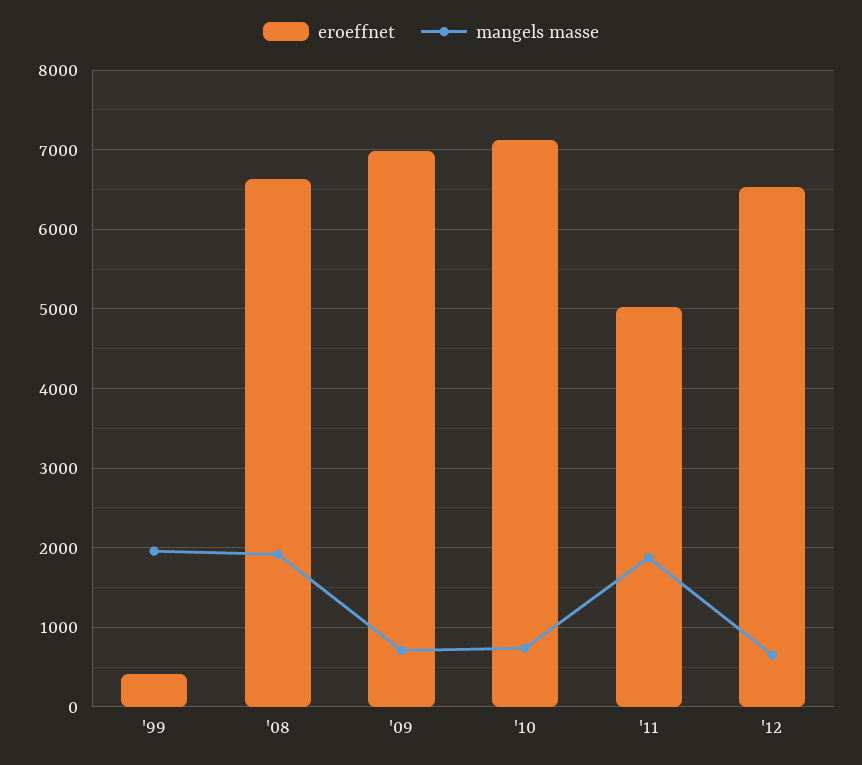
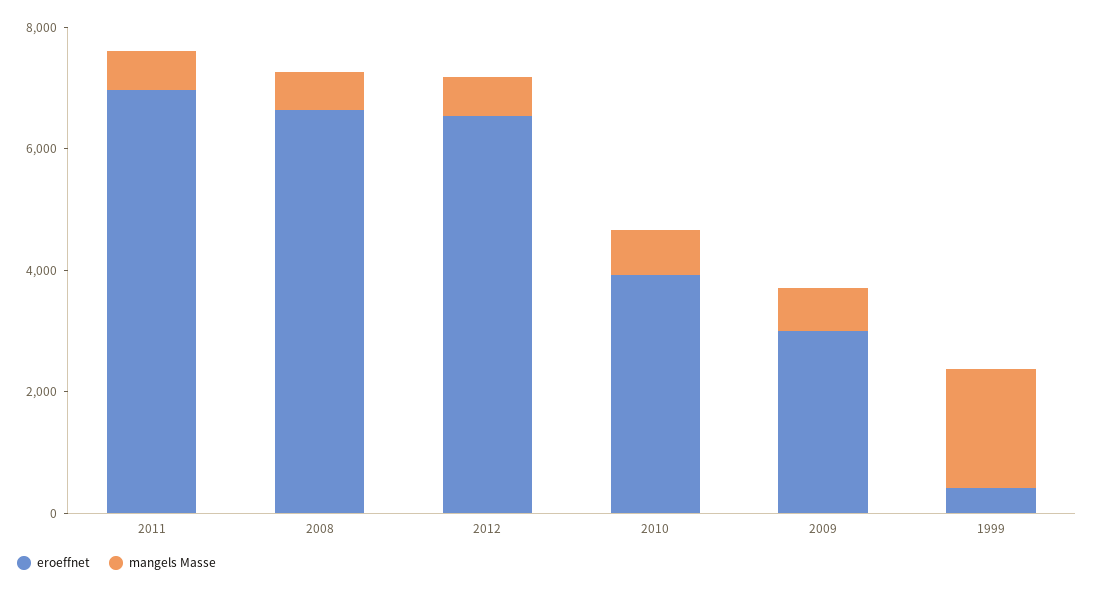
mangels masse, '08: 1900 -> 500
eroeffnet, '09: 7000 -> 3000
eroeffnet, '10: 7100 -> 4000
eroeffnet, '11: 5000 -> 7000
mangels masse, '11: 1900 -> 500

